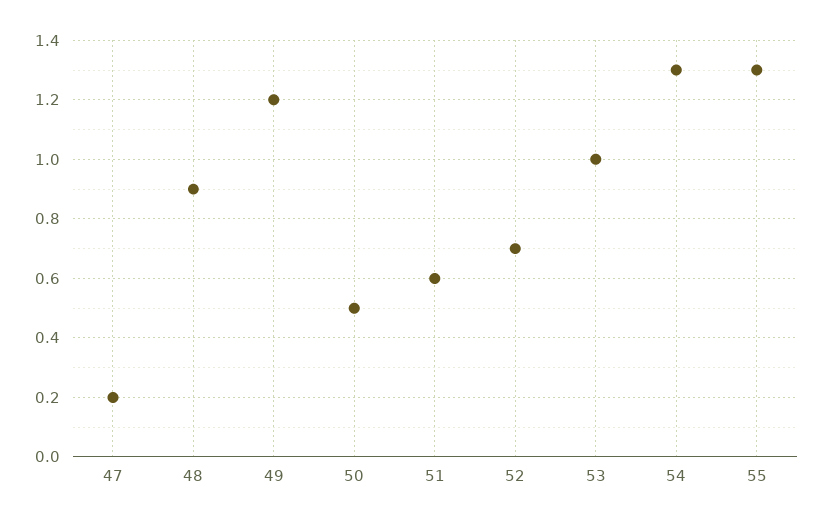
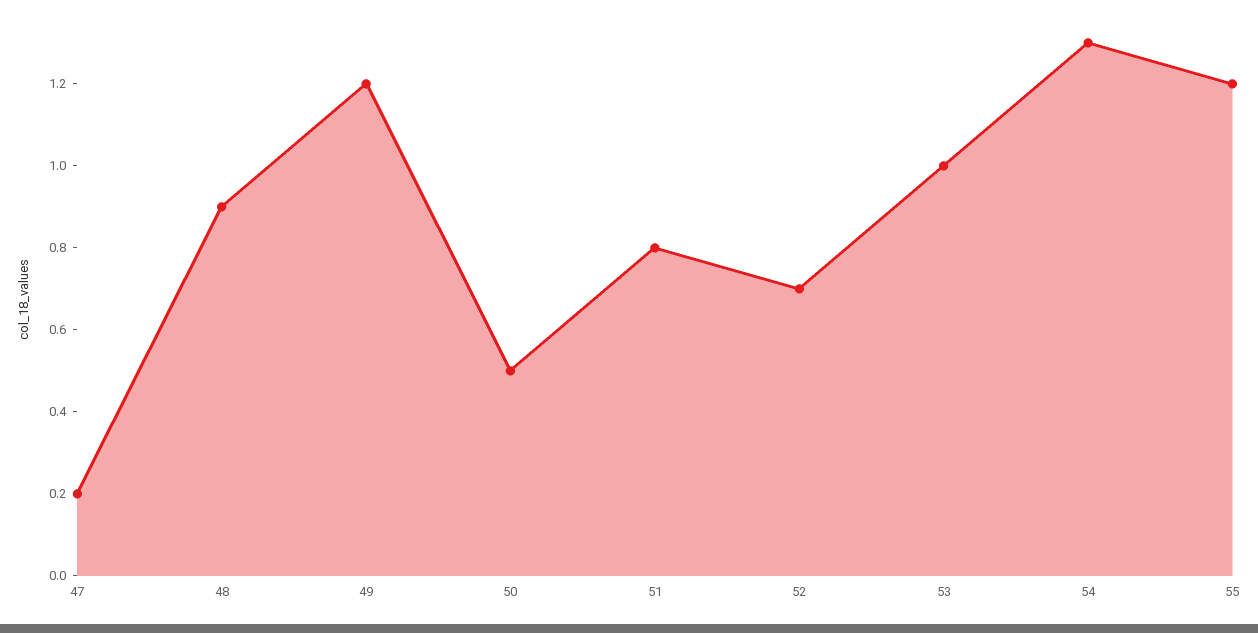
51: 0.6 -> 0.8
55: 1.3 -> 1.2

